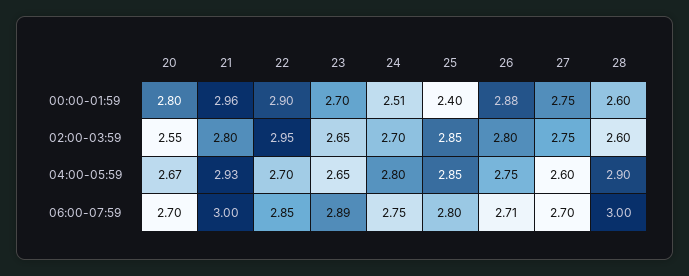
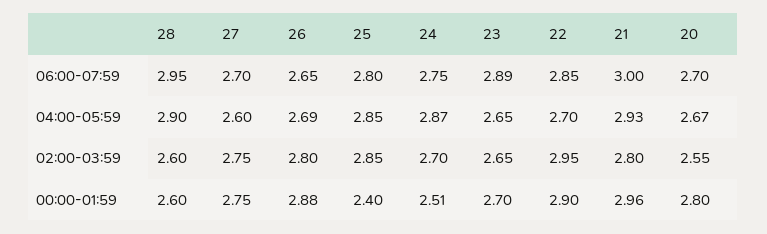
24, 04:00-05:59: 2.8 -> 2.87
26, 04:00-05:59: 2.75 -> 2.69
26, 06:00-07:59: 2.71 -> 2.65
28, 06:00-07:59: 3 -> 2.95

